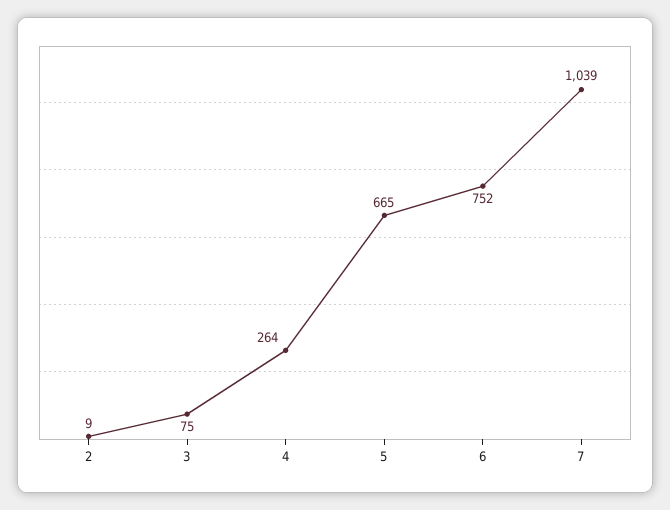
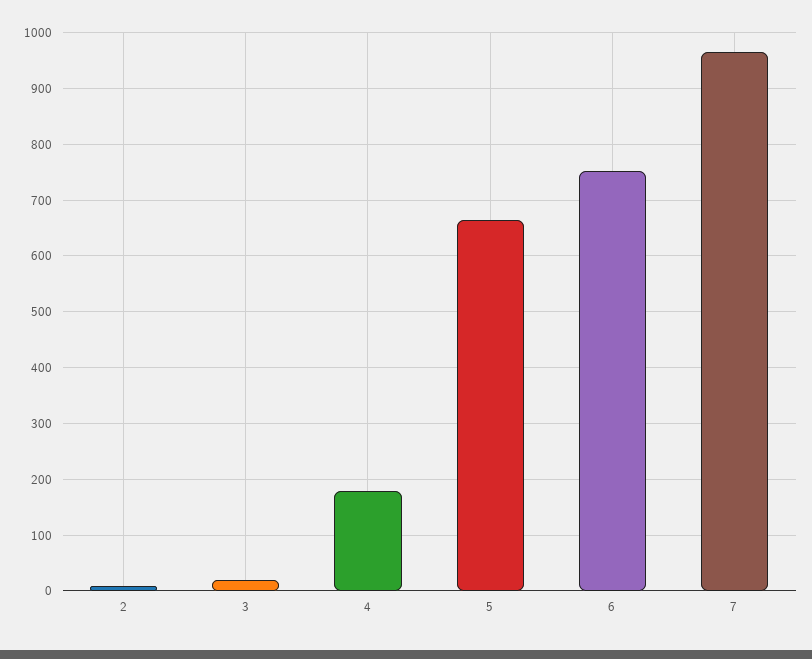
3: 75 -> 20
4: 264 -> 180
7: 1039 -> 960

